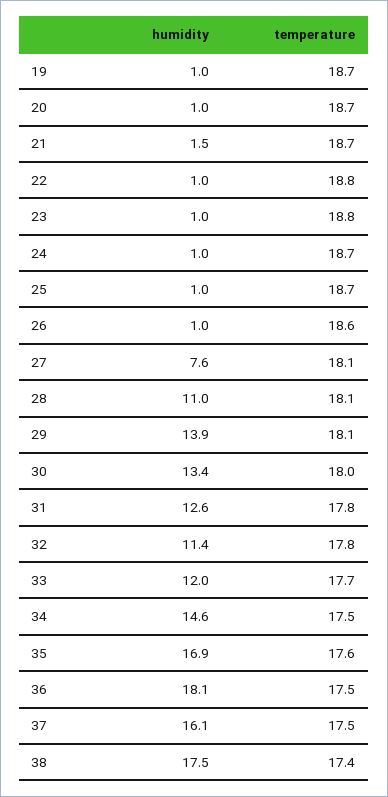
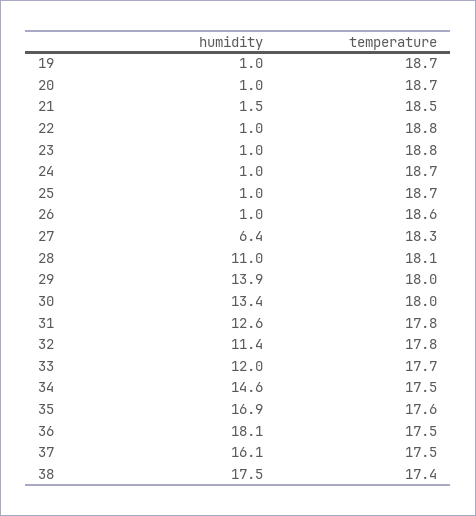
temperature, 21: 18.7 -> 18.5
humidity, 27: 7.6 -> 6.4
temperature, 27: 18.1 -> 18.3
temperature, 29: 18.1 -> 18

